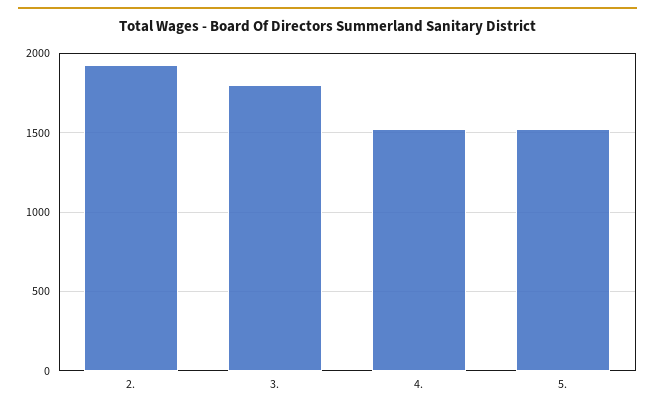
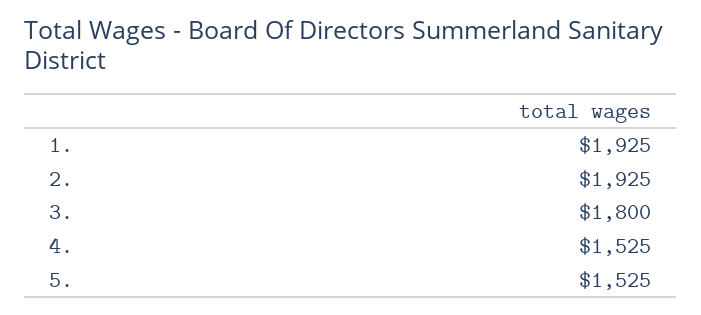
1.: none -> 1925

